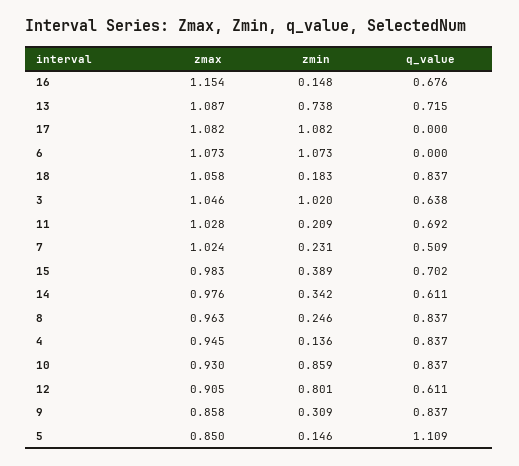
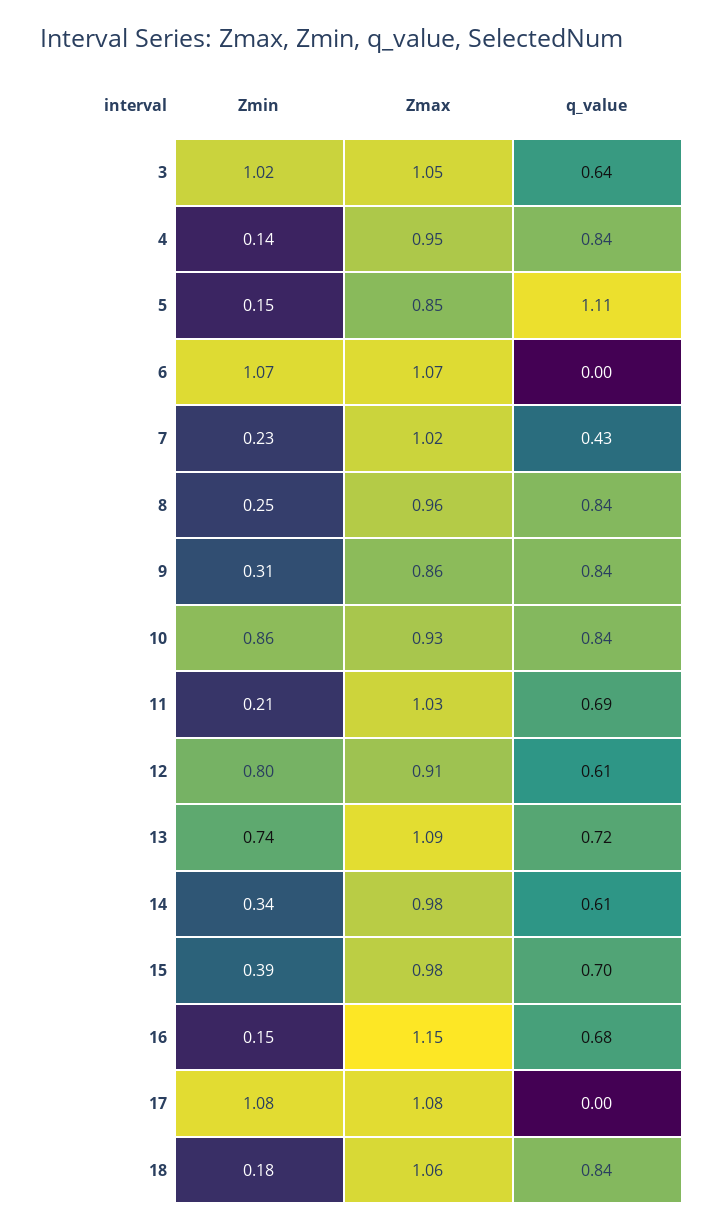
q_value, 7: 0.509 -> 0.43

